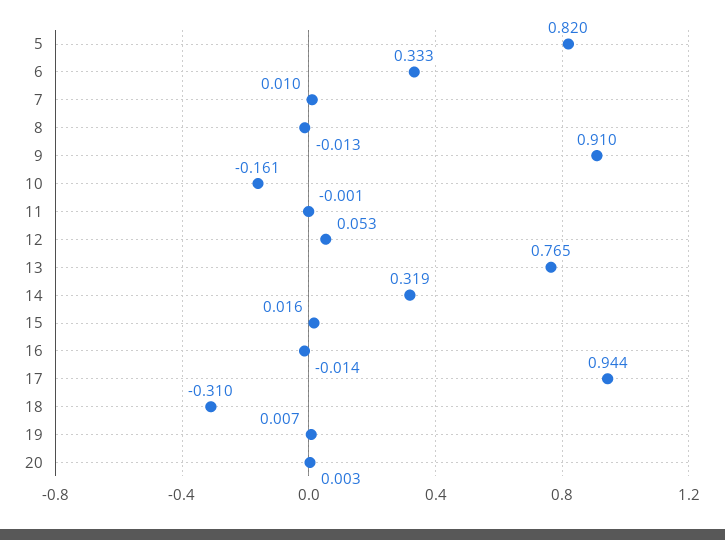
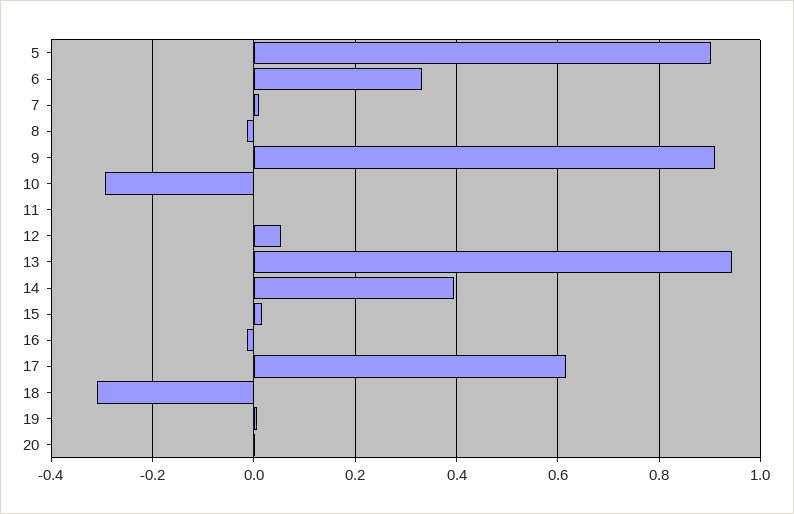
5: 0.82 -> 0.9
10: -0.161 -> -0.3
13: 0.765 -> 0.94
14: 0.319 -> 0.4
17: 0.944 -> 0.62

